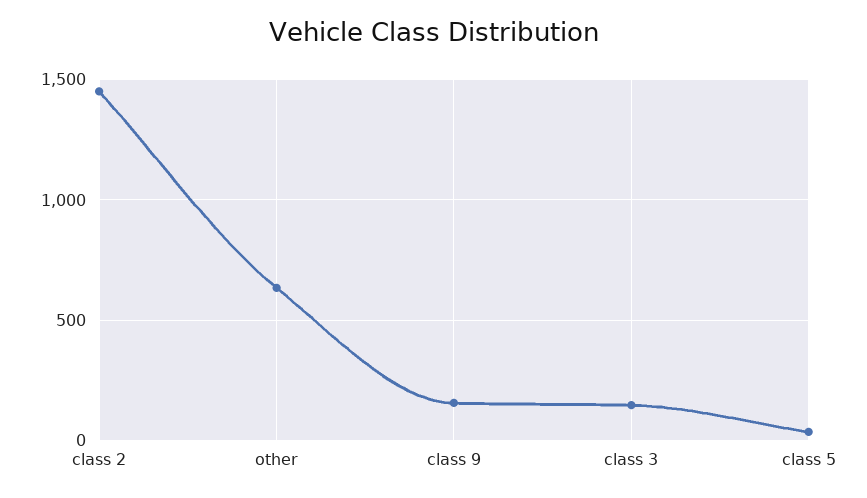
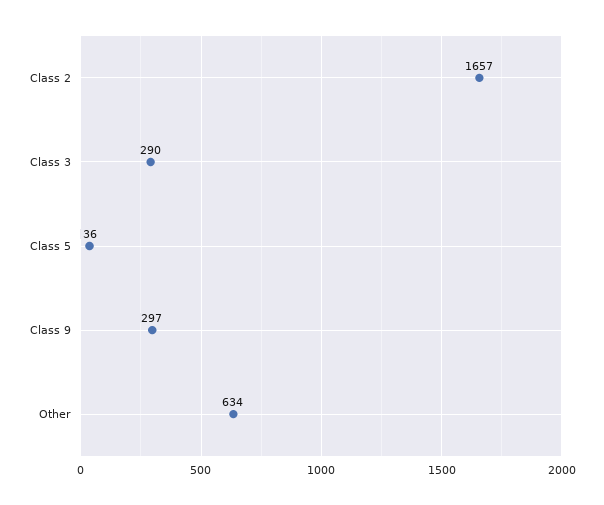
class 2: 1450 -> 1657
class 9: 150 -> 297
class 3: 150 -> 290

